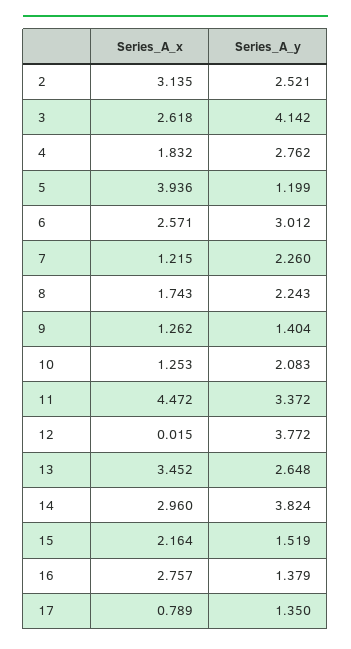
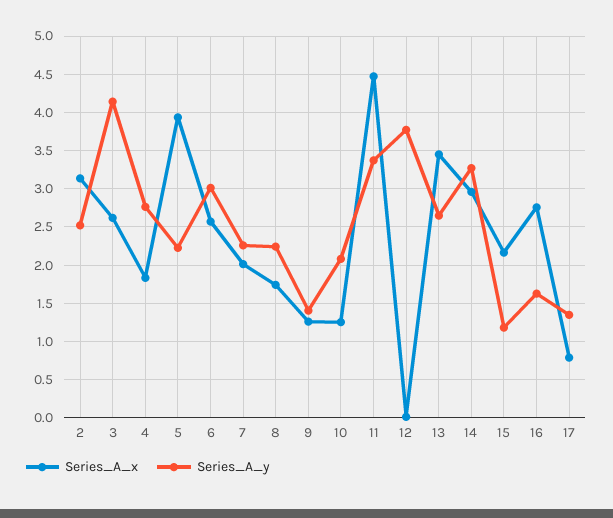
Series_A_y, 5: 1.199 -> 2.2
Series_A_x, 7: 1.215 -> 2
Series_A_y, 14: 3.824 -> 3.3
Series_A_y, 15: 1.519 -> 1.2
Series_A_y, 16: 1.379 -> 1.6

